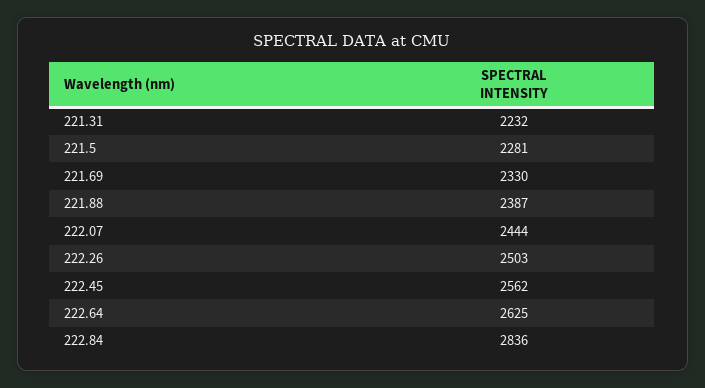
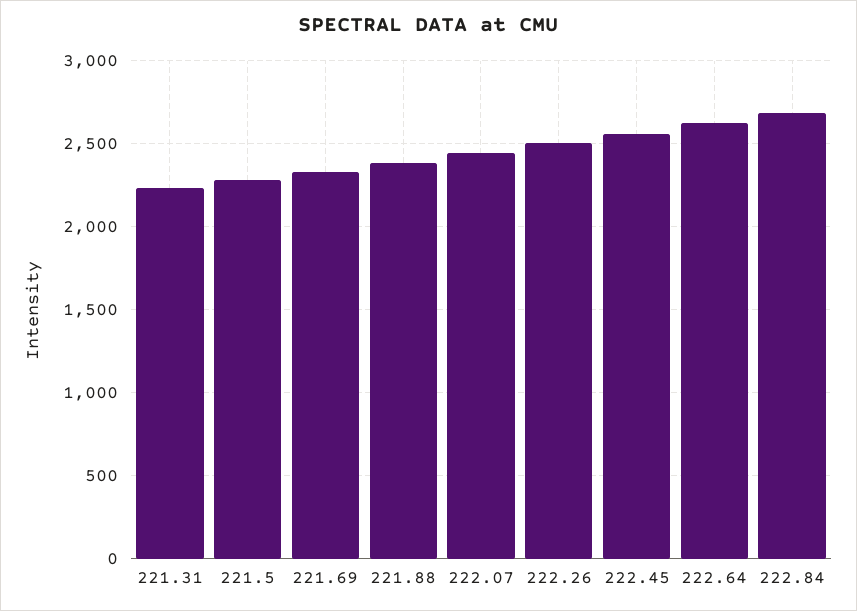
222.84: 2836 -> 2700

